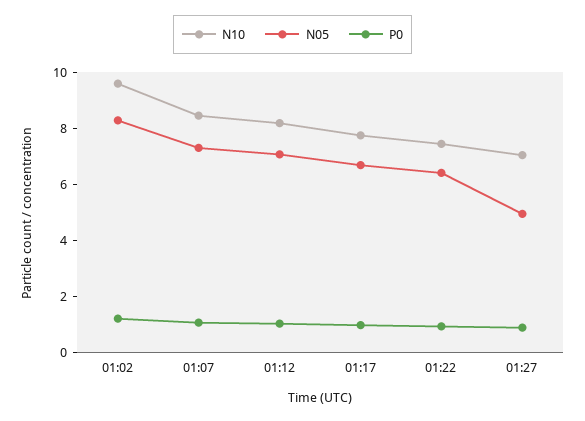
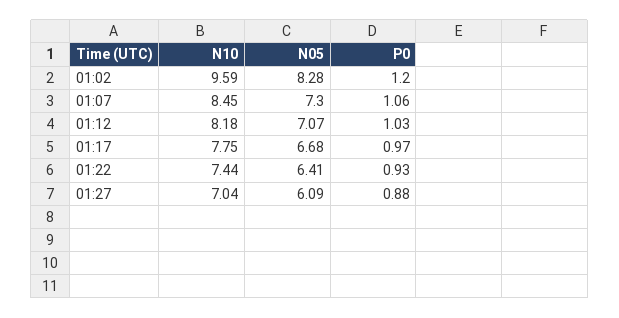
N05, 01:27: 5 -> 6.09

